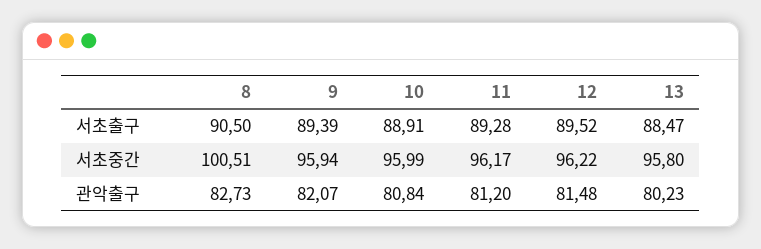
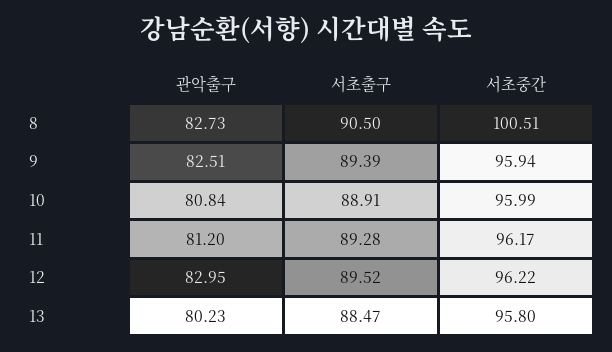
9, 관악출구: 82.07 -> 82.51
12, 관악출구: 81.48 -> 82.95

